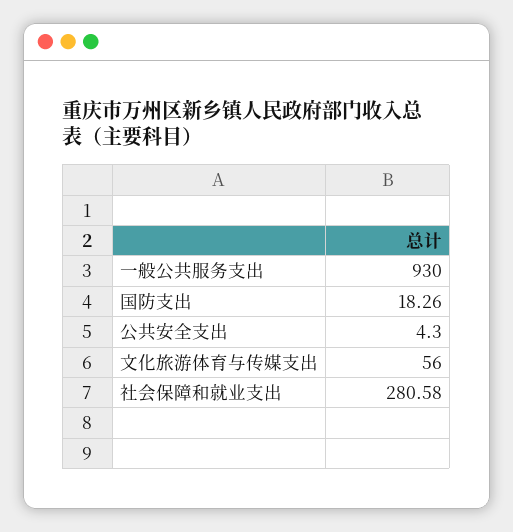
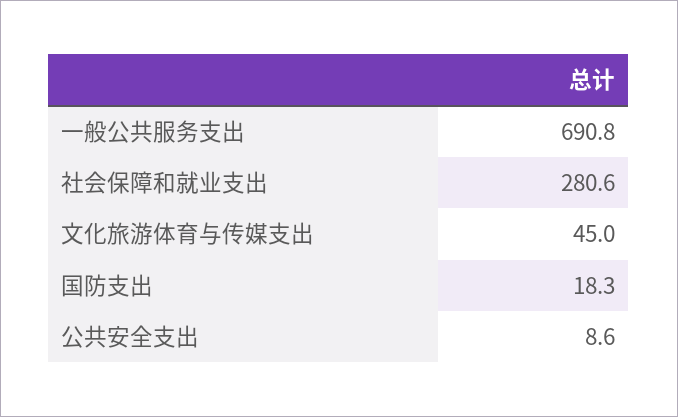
一般公共服务支出: 930 -> 690.8
公共安全支出: 4.3 -> 8.6
文化旅游体育与传媒支出: 56 -> 45

